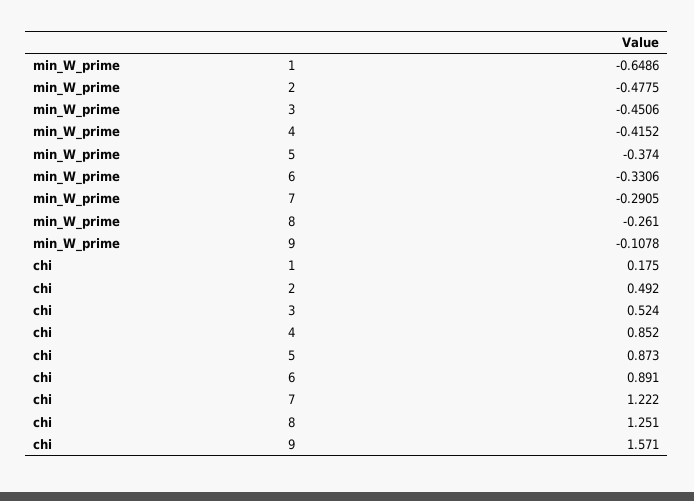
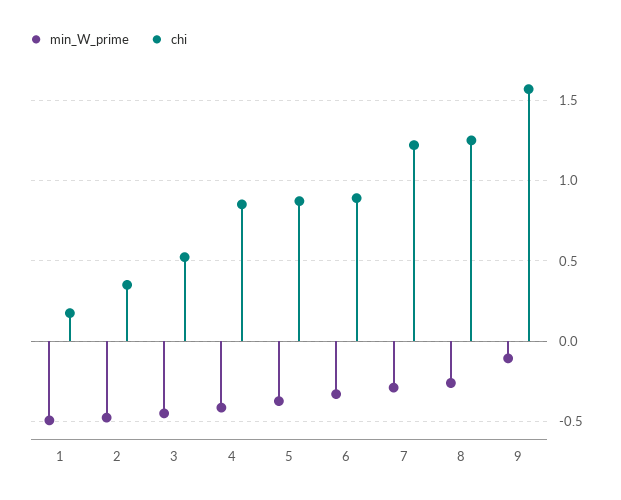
min_W_prime, 1: -0.6486 -> -0.5
chi, 2: 0.492 -> 0.35

